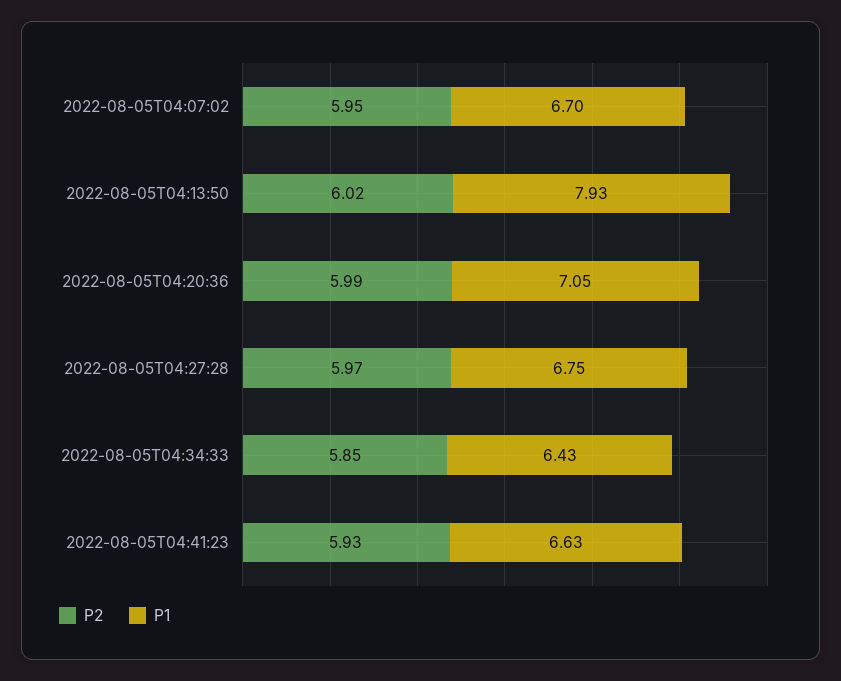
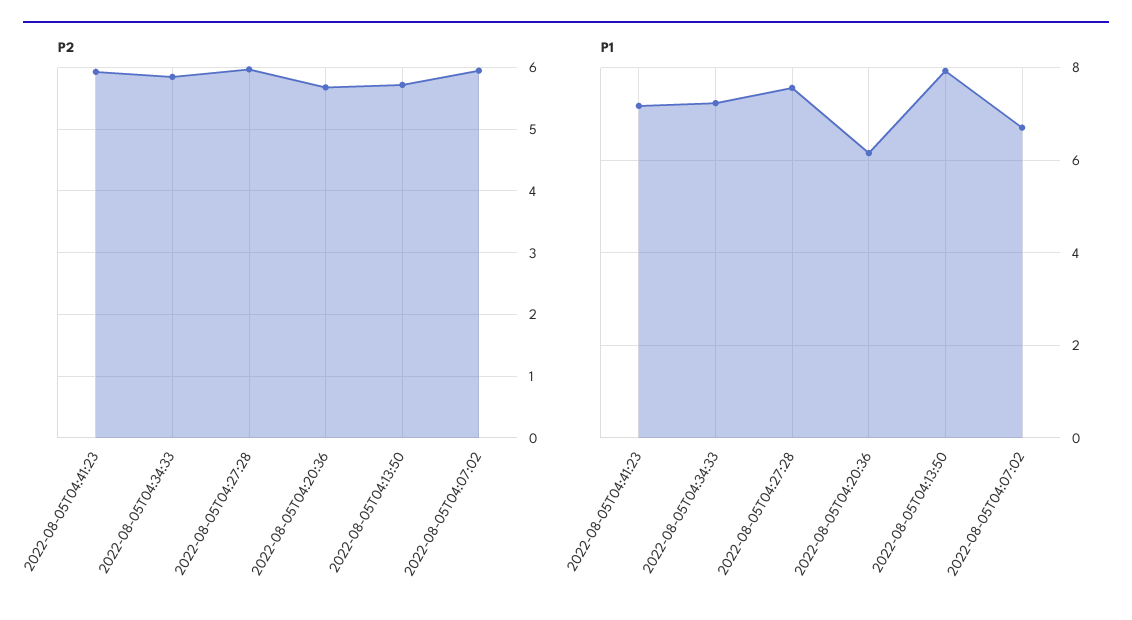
P2, 2022-08-05T04:13:50: 6.02 -> 5.7
P2, 2022-08-05T04:20:36: 5.99 -> 5.7
P1, 2022-08-05T04:20:36: 7.05 -> 6.2
P1, 2022-08-05T04:27:28: 6.75 -> 7.6
P1, 2022-08-05T04:34:33: 6.43 -> 7.2
P1, 2022-08-05T04:41:23: 6.63 -> 7.2

